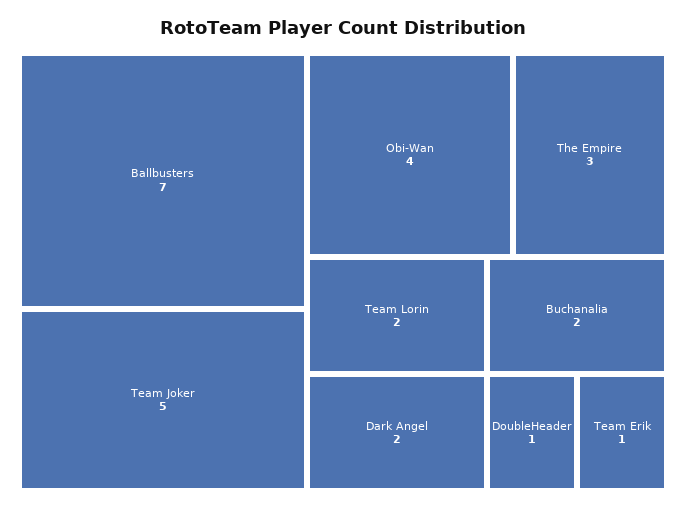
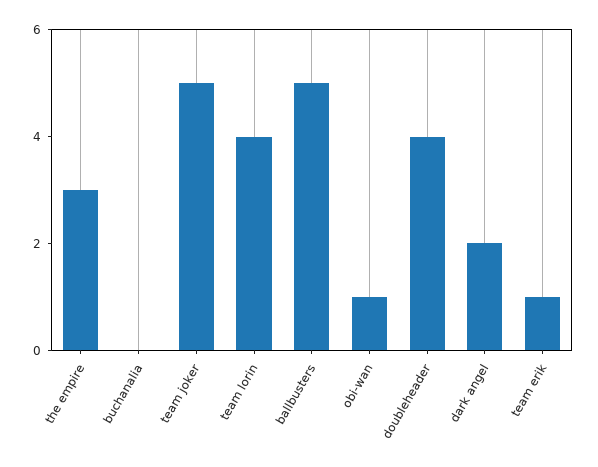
Ballbusters: 7 -> 5
Obi-Wan: 4 -> 1
Team Lorin: 2 -> 4
Buchanalia: 2 -> 0
DoubleHeader: 1 -> 4

